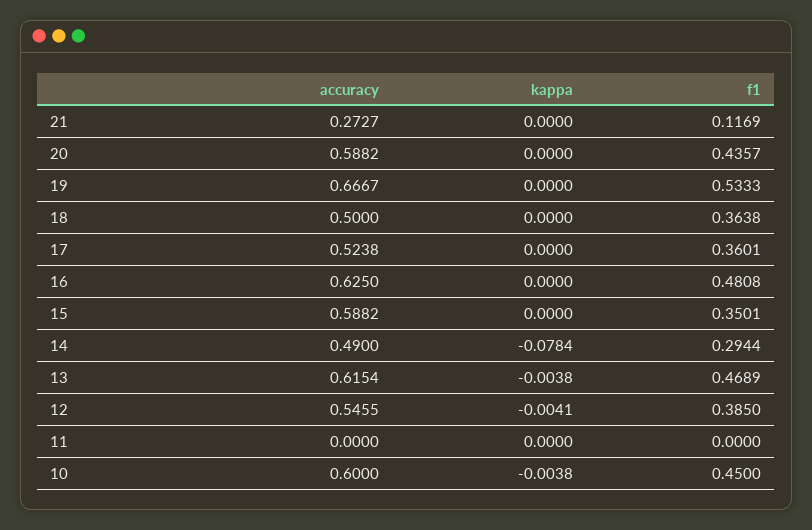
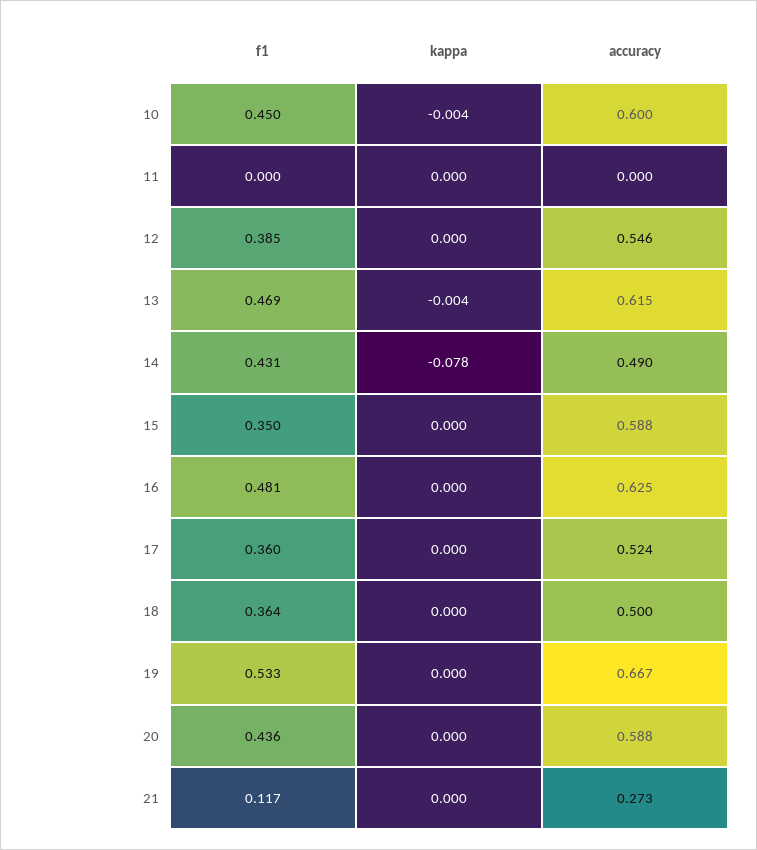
f1, 14: 0.2944 -> 0.431
kappa, 12: -0.0041 -> 0

